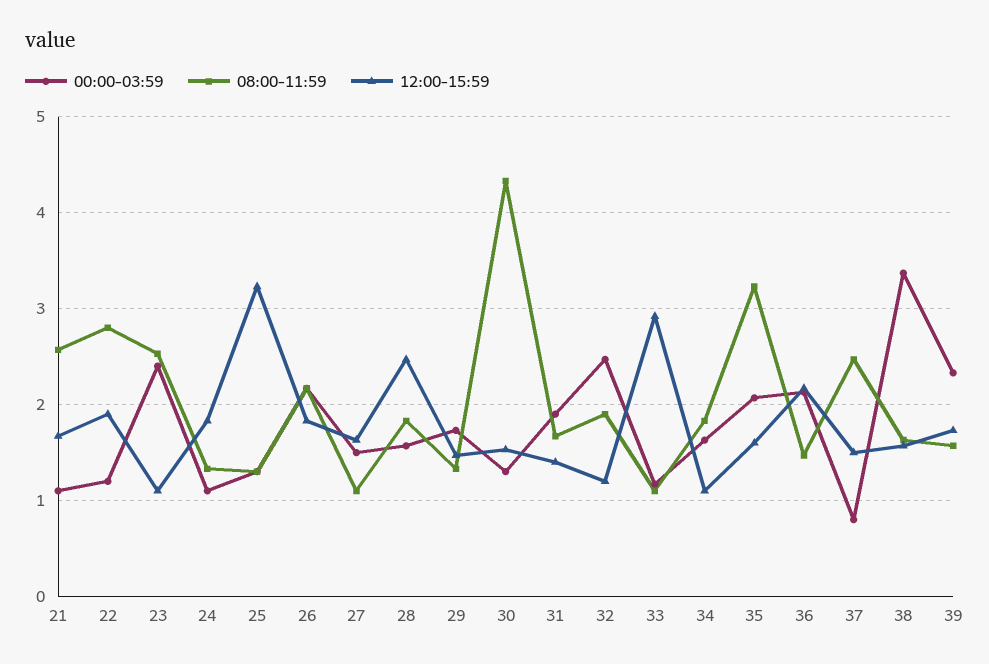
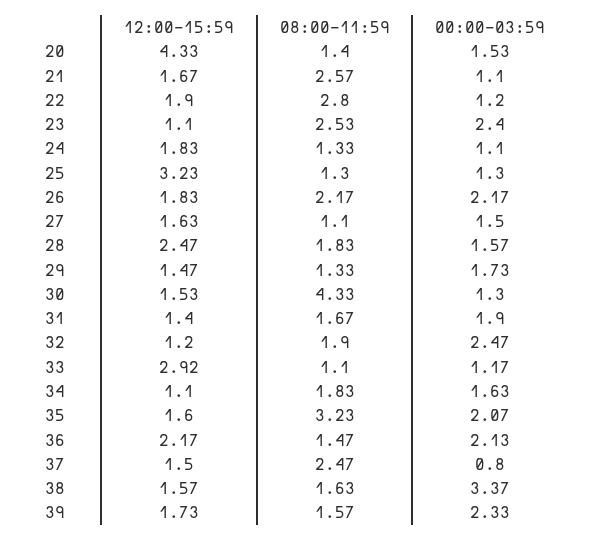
12:00-15:59, 20: none -> 4.33
08:00-11:59, 20: none -> 1.4
00:00-03:59, 20: none -> 1.53

